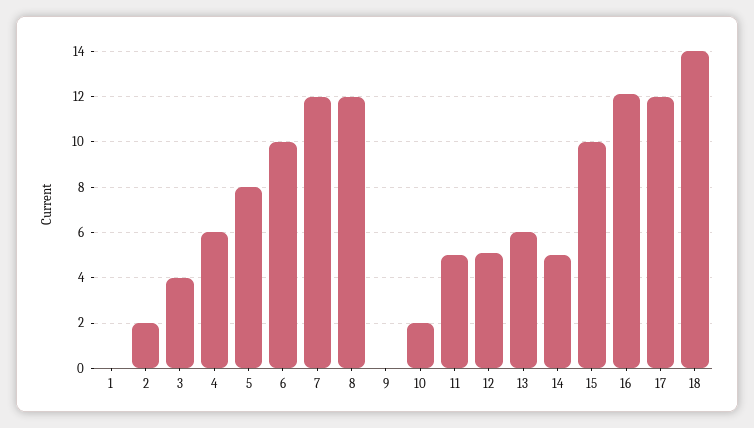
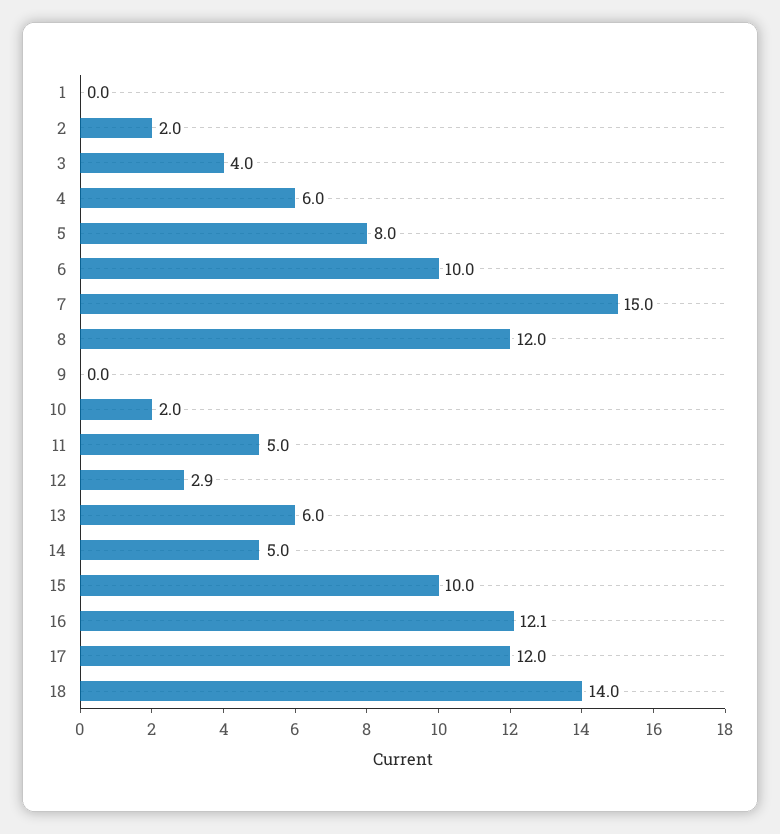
7: 12 -> 15
12: 5 -> 2.9

